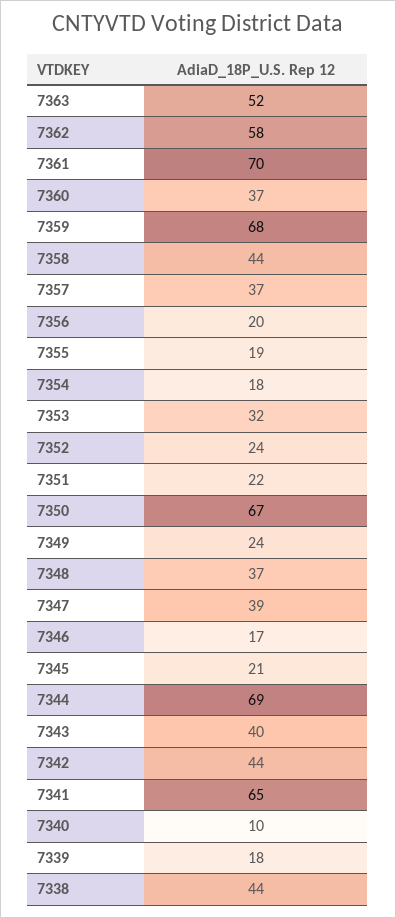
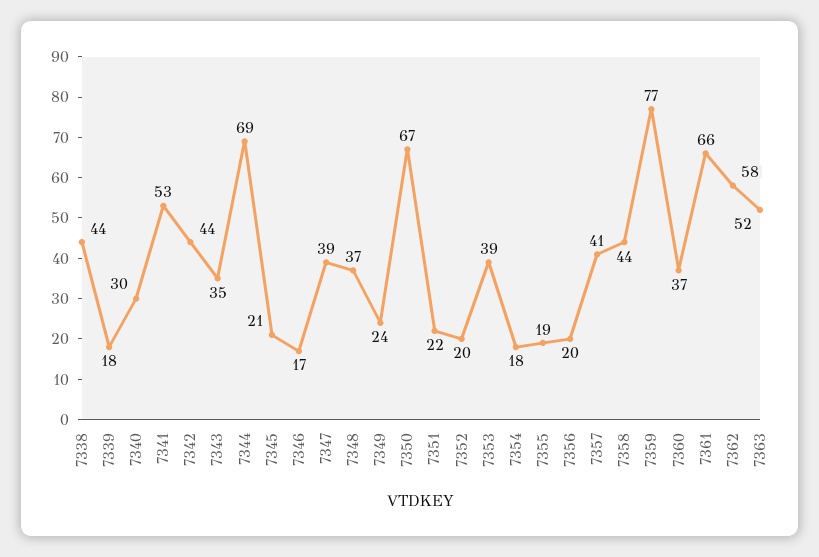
7361: 70 -> 66
7359: 68 -> 77
7357: 37 -> 41
7353: 32 -> 39
7352: 24 -> 20
7343: 40 -> 35
7341: 65 -> 53
7340: 10 -> 30

